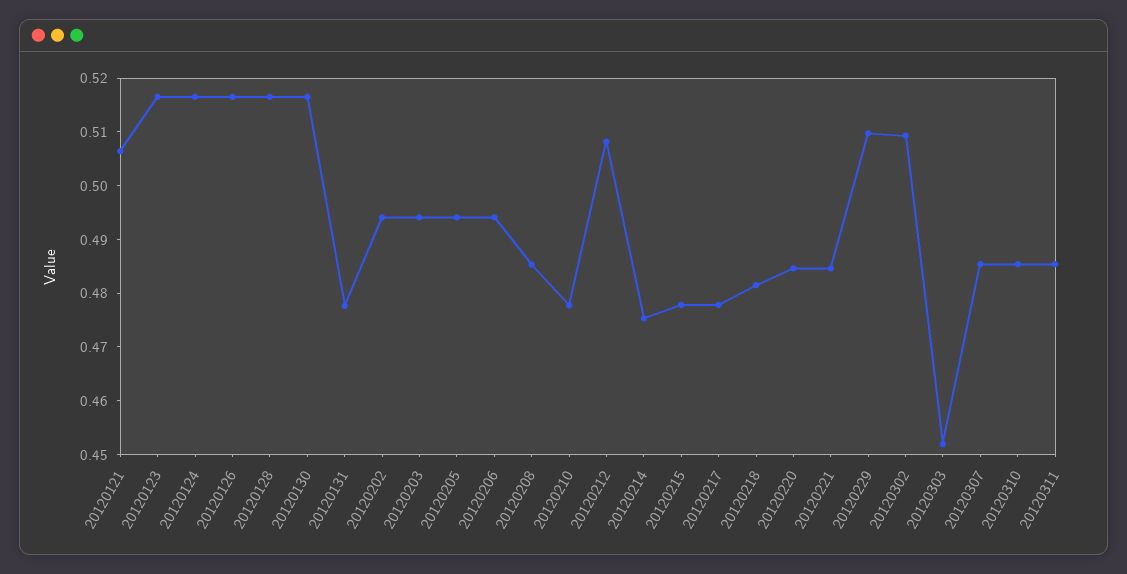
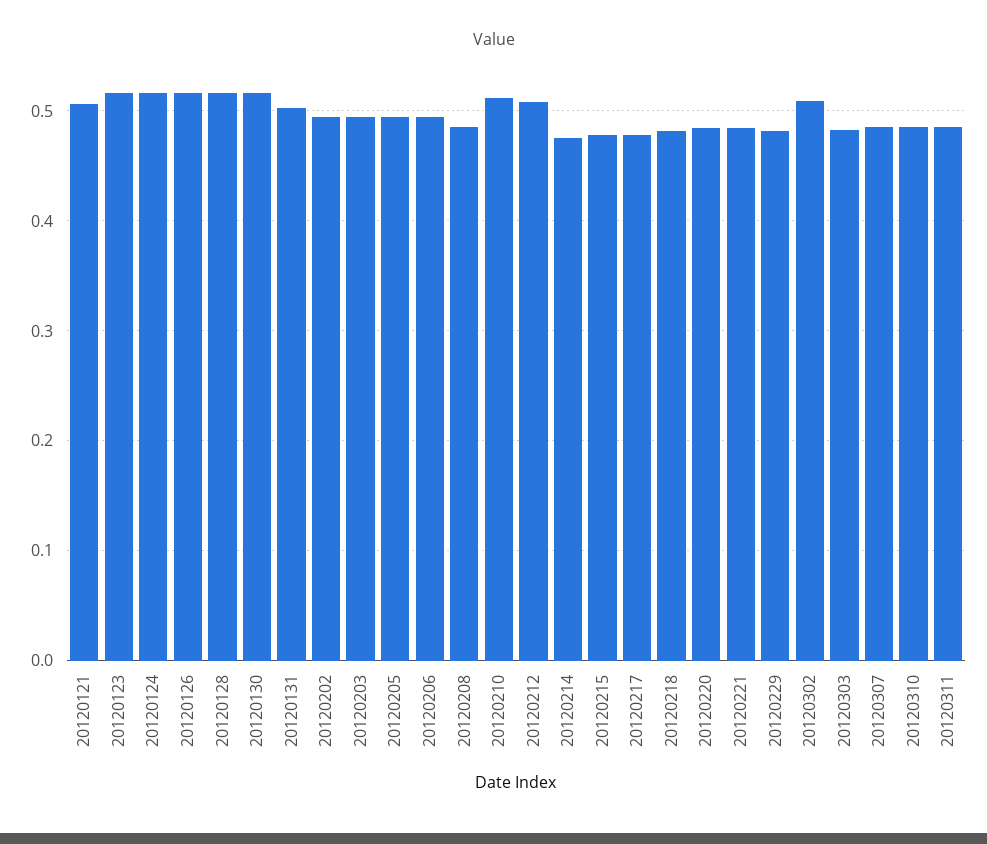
20120131: 0.478 -> 0.5
20120210: 0.478 -> 0.51
20120229: 0.51 -> 0.48
20120303: 0.452 -> 0.48

